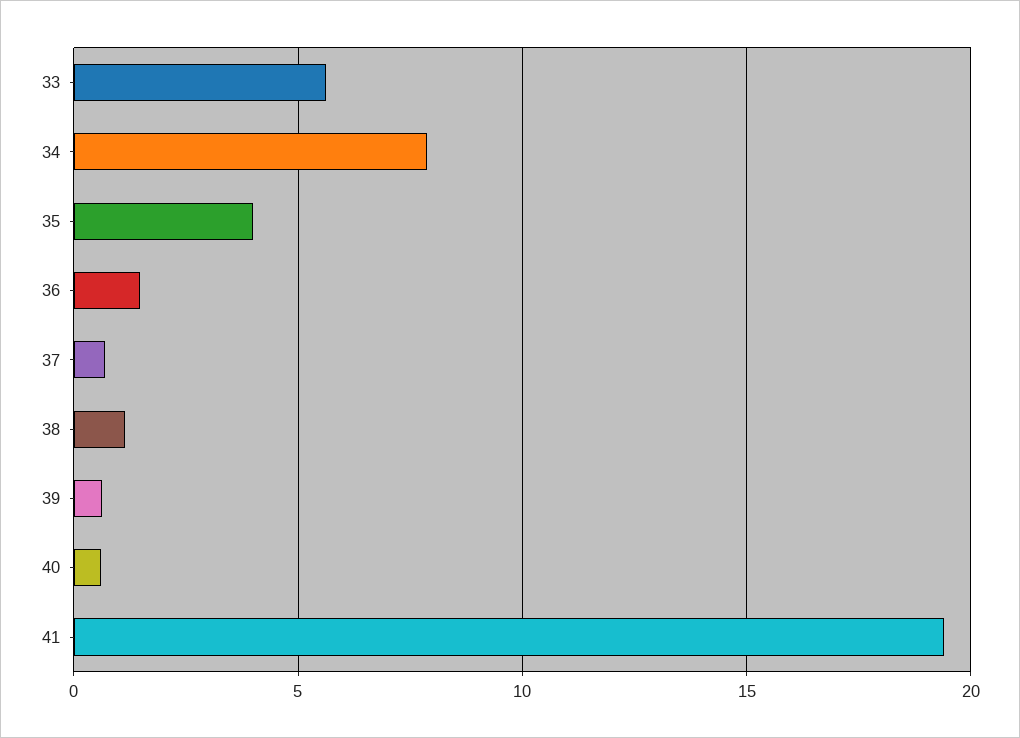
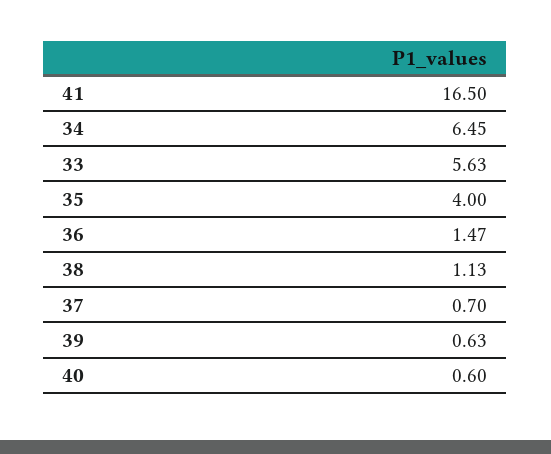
34: 8 -> 6.45
41: 19.5 -> 16.5

